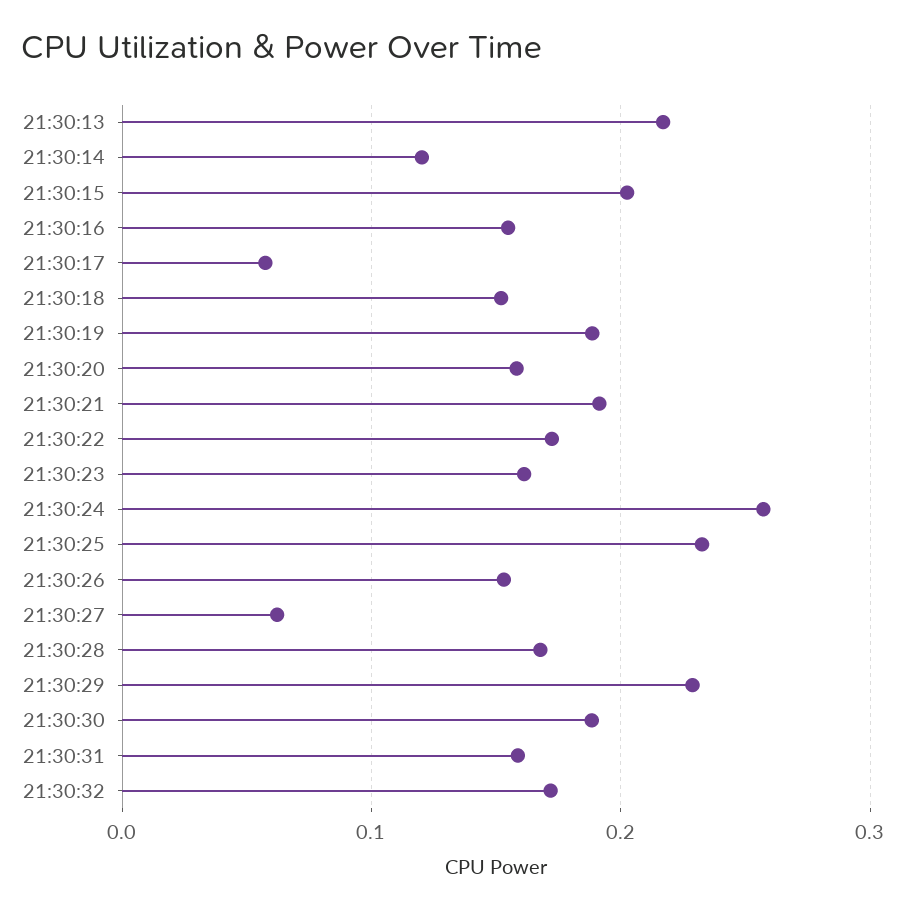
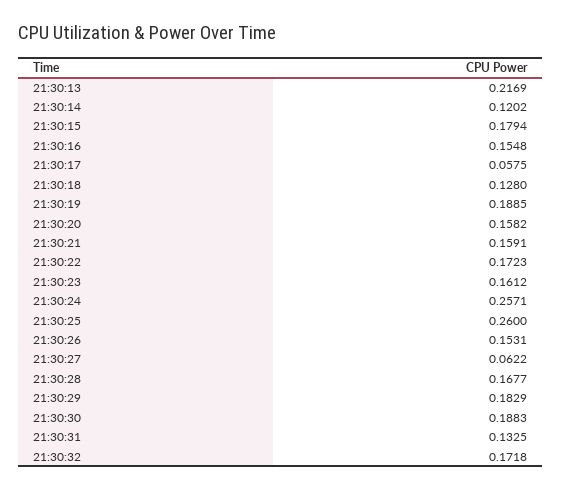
21:30:15: 0.2 -> 0.1794
21:30:18: 0.15 -> 0.128
21:30:21: 0.19 -> 0.1591
21:30:25: 0.23 -> 0.26
21:30:29: 0.23 -> 0.1829
21:30:31: 0.16 -> 0.1325

